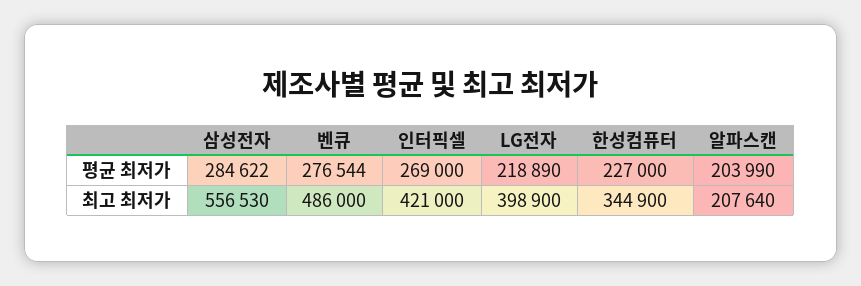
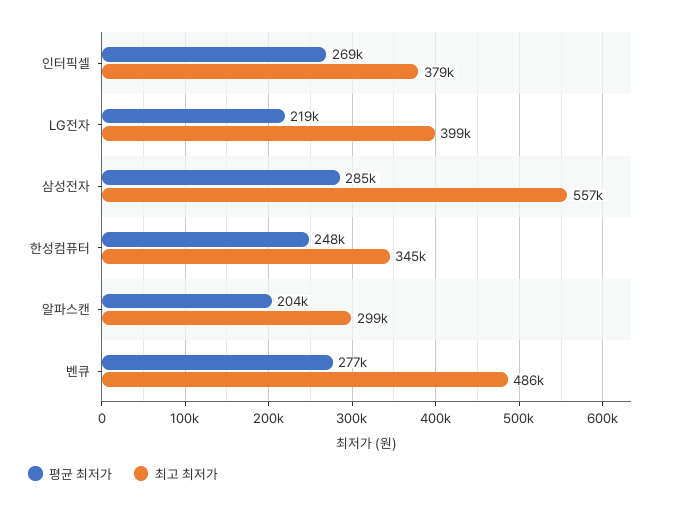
평균 최저가, 한성컴퓨터: 227000 -> 248000
최고 최저가, 인터픽셀: 421000 -> 379000
최고 최저가, 알파스캔: 207640 -> 299000

